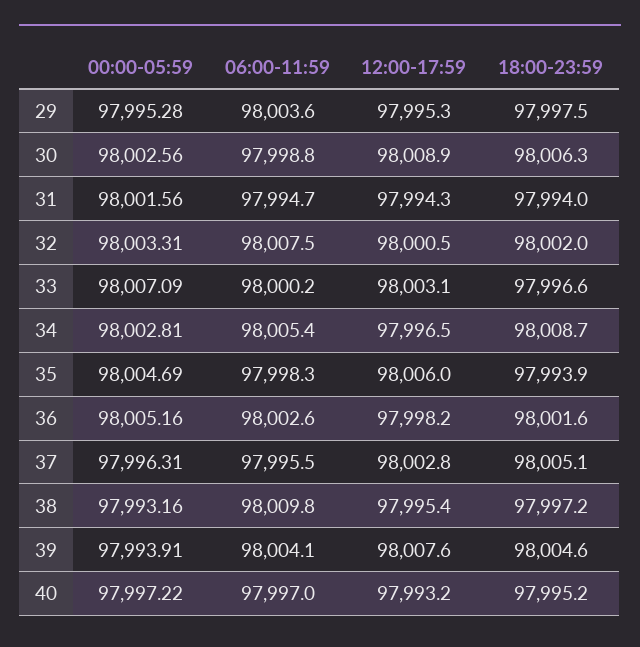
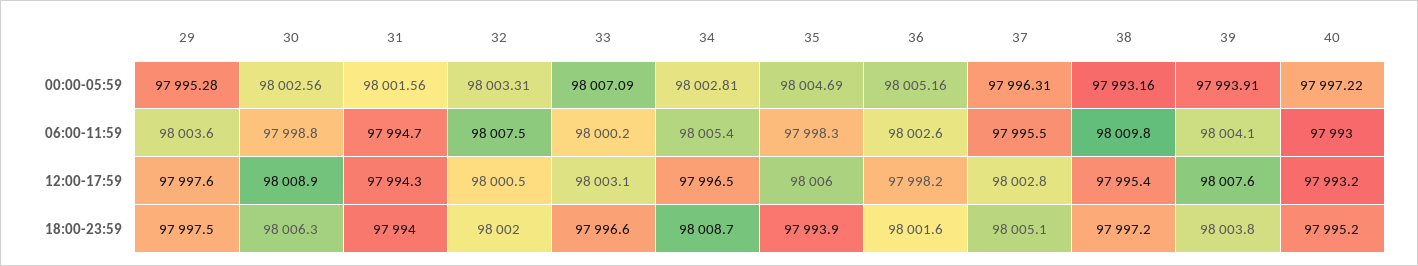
12:00-17:59, 29: 97995.3 -> 97997.6
18:00-23:59, 39: 98004.6 -> 98003.8
06:00-11:59, 40: 97997 -> 97993

